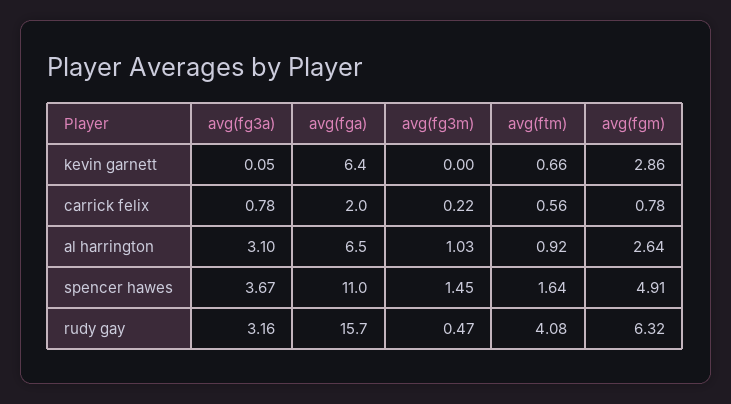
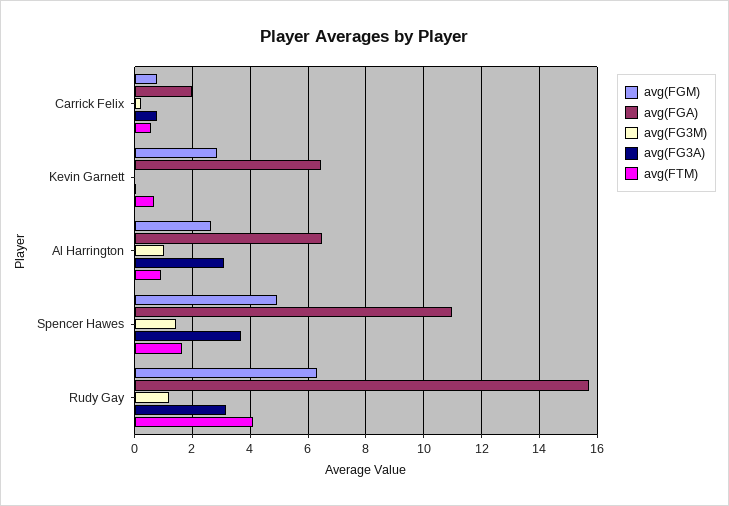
avg(fg3m), rudy gay: 0.47 -> 1.25

